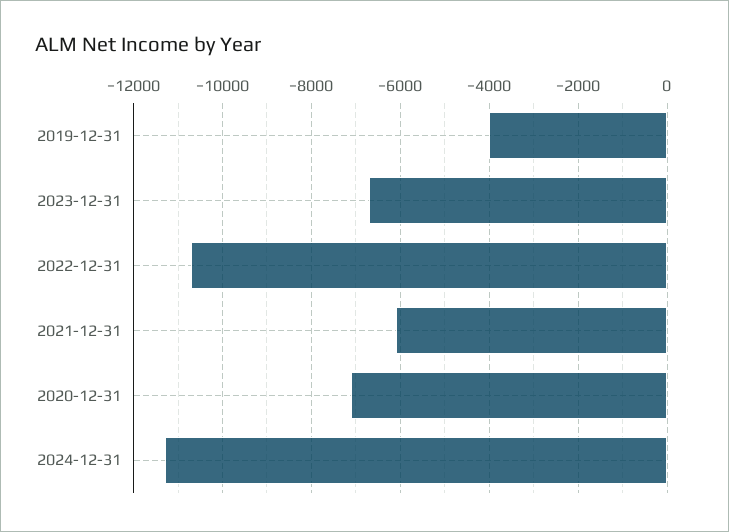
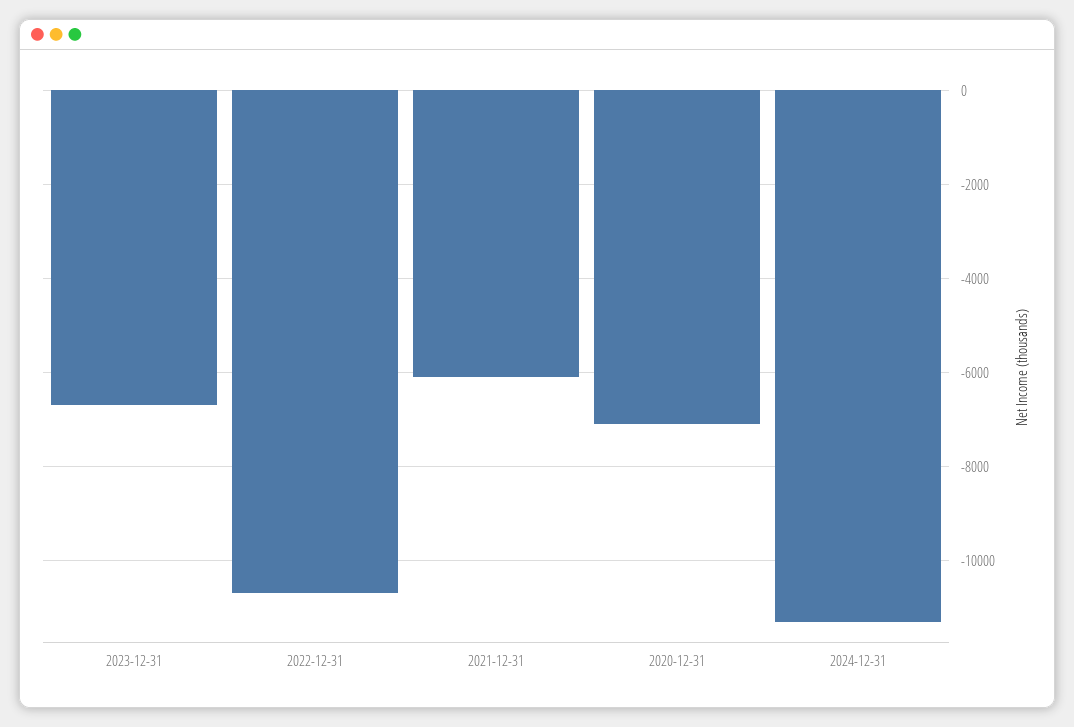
2019-12-31: -4000 -> none

